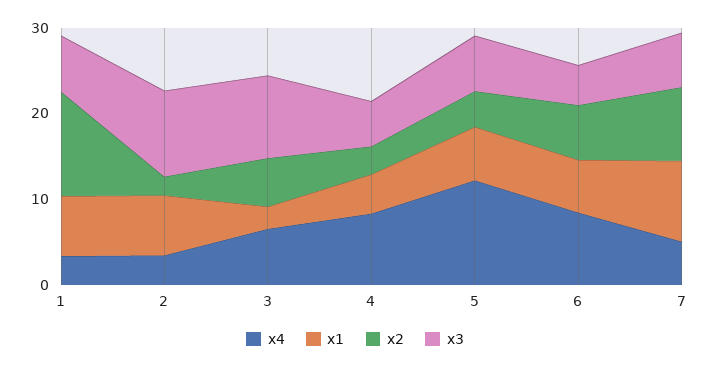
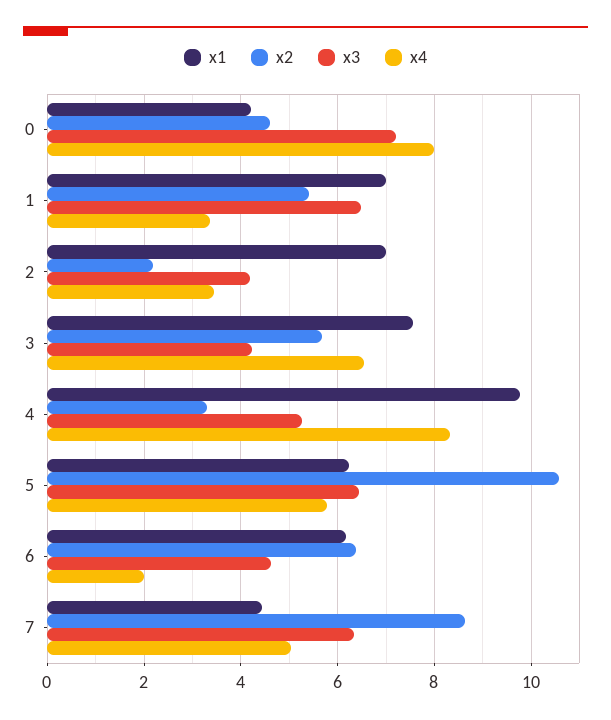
x2, 1: 12 -> 5.4
x3, 2: 10 -> 4.2
x1, 3: 2 -> 7.6
x3, 3: 10 -> 4.2
x1, 4: 4 -> 9.8
x4, 5: 12 -> 5.8
x2, 5: 4 -> 10.6
x4, 6: 8 -> 2
x1, 7: 10 -> 4.4
x1, 0: none -> 4.2
x2, 0: none -> 4.6
x3, 0: none -> 7.2
x4, 0: none -> 8

